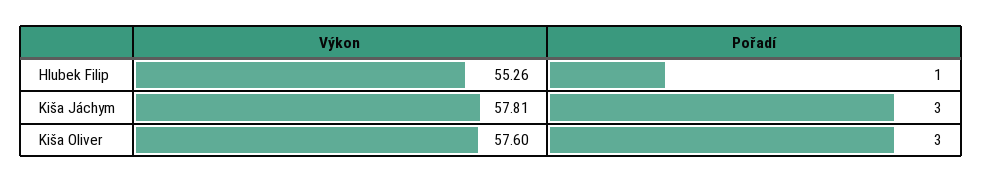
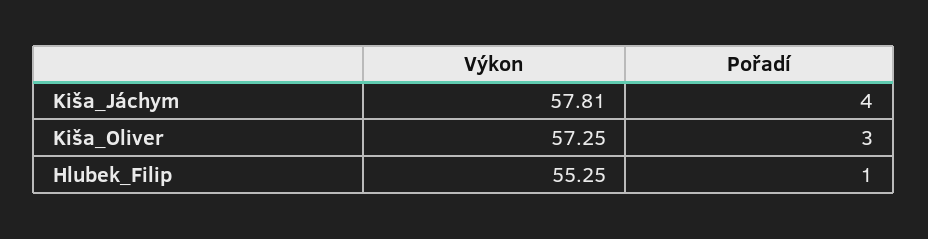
Výkon, Hlubek Filip: 55.26 -> 55.25
Pořadí, Kiša Jáchym: 3 -> 4
Výkon, Kiša Oliver: 57.6 -> 57.25

